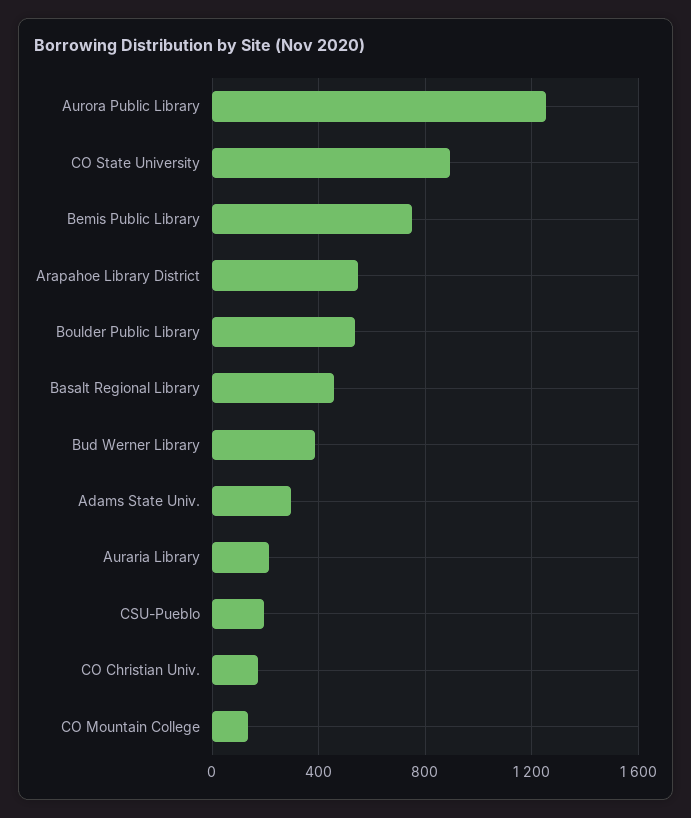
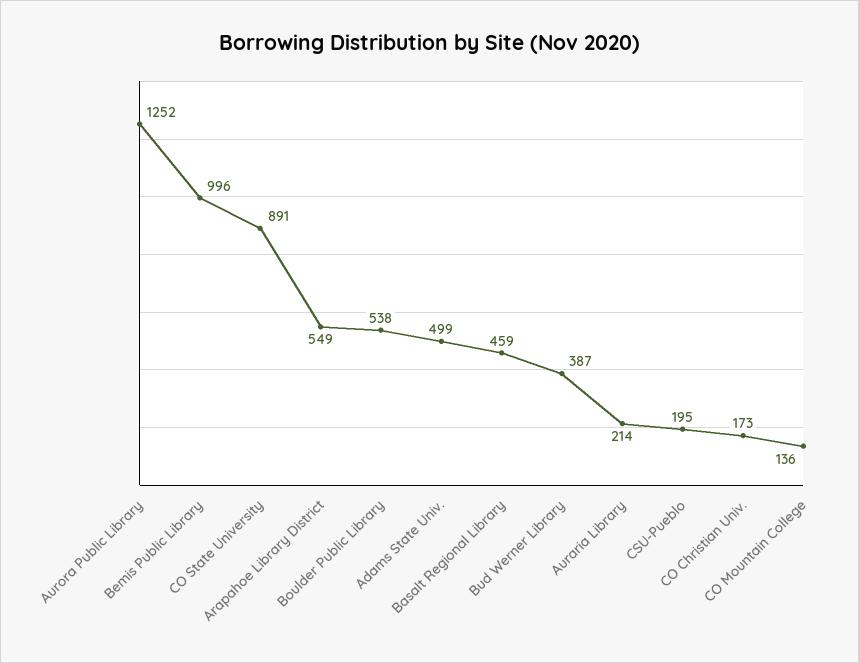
Bemis Public Library: 750 -> 996
Adams State Univ.: 300 -> 499

